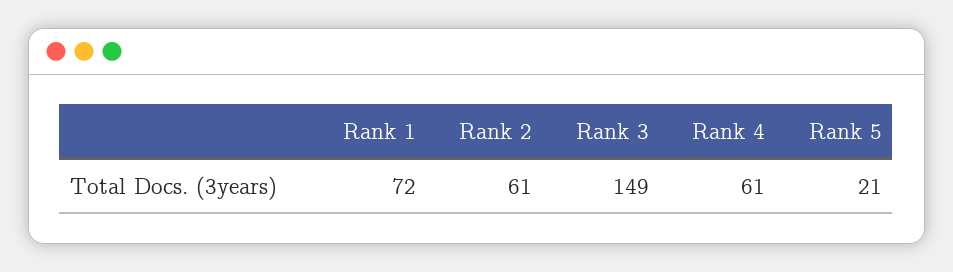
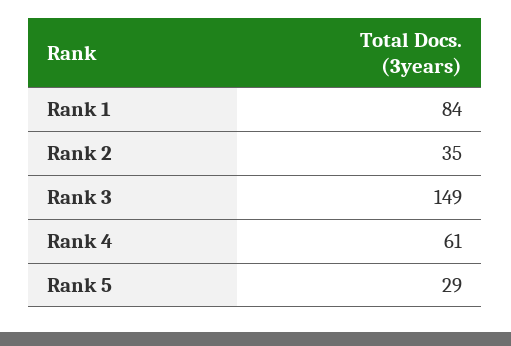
Rank 1: 72 -> 84
Rank 2: 61 -> 35
Rank 5: 21 -> 29

